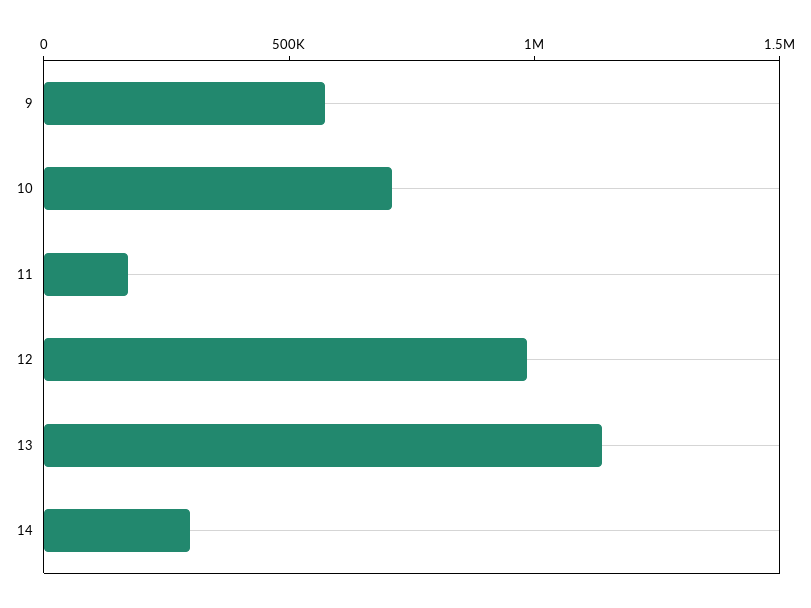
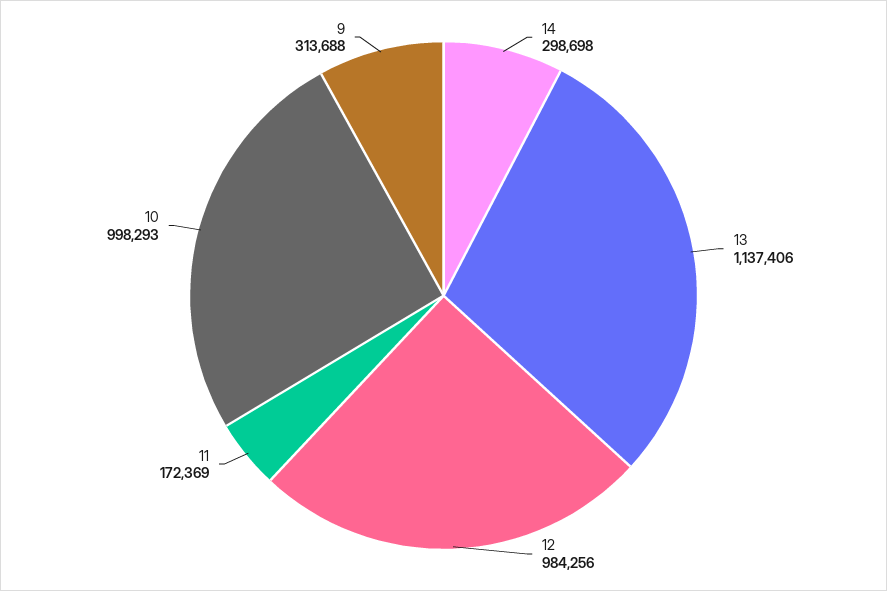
9: 600000 -> 313688
10: 700000 -> 998293

